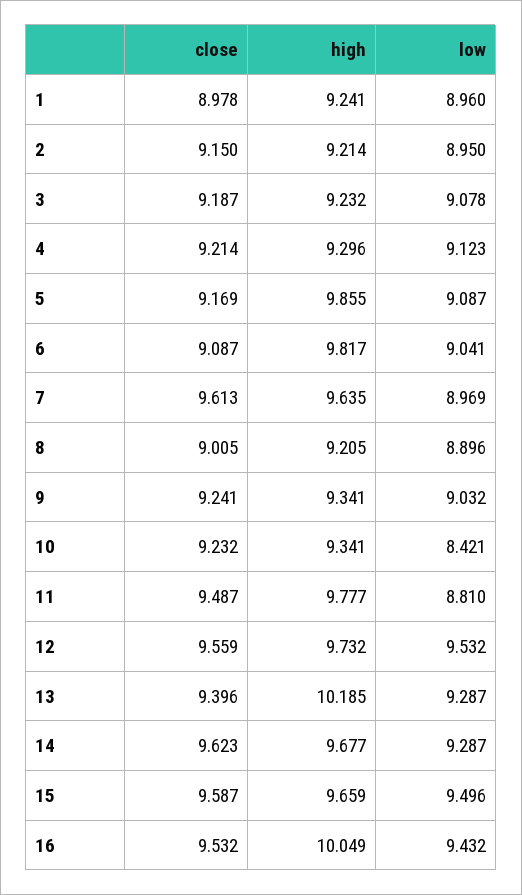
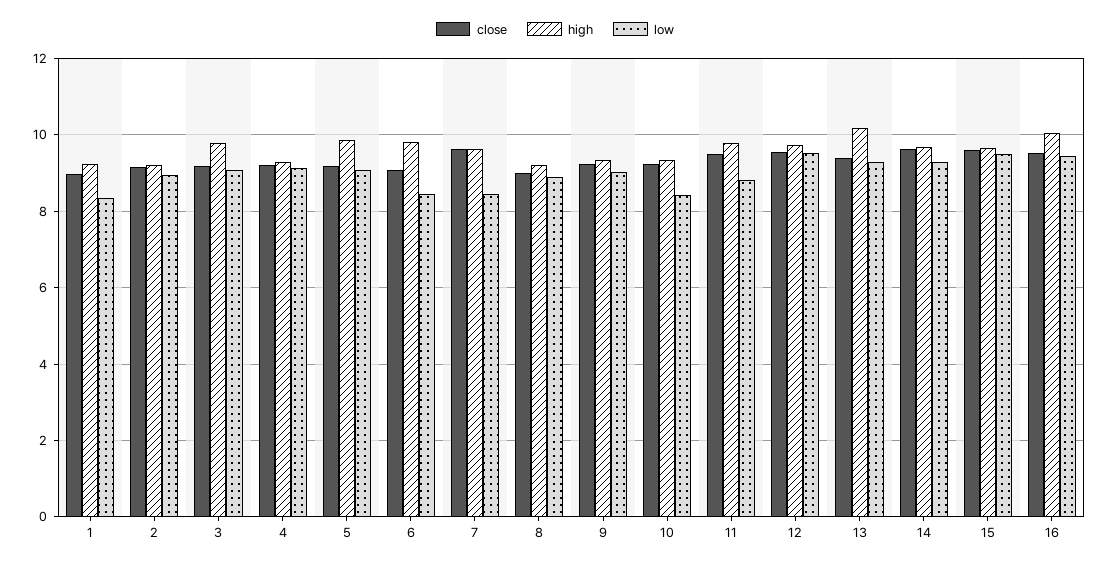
low, 1: 8.96 -> 8.4
high, 3: 9.232 -> 9.8
low, 6: 9.041 -> 8.4
low, 7: 8.969 -> 8.4

